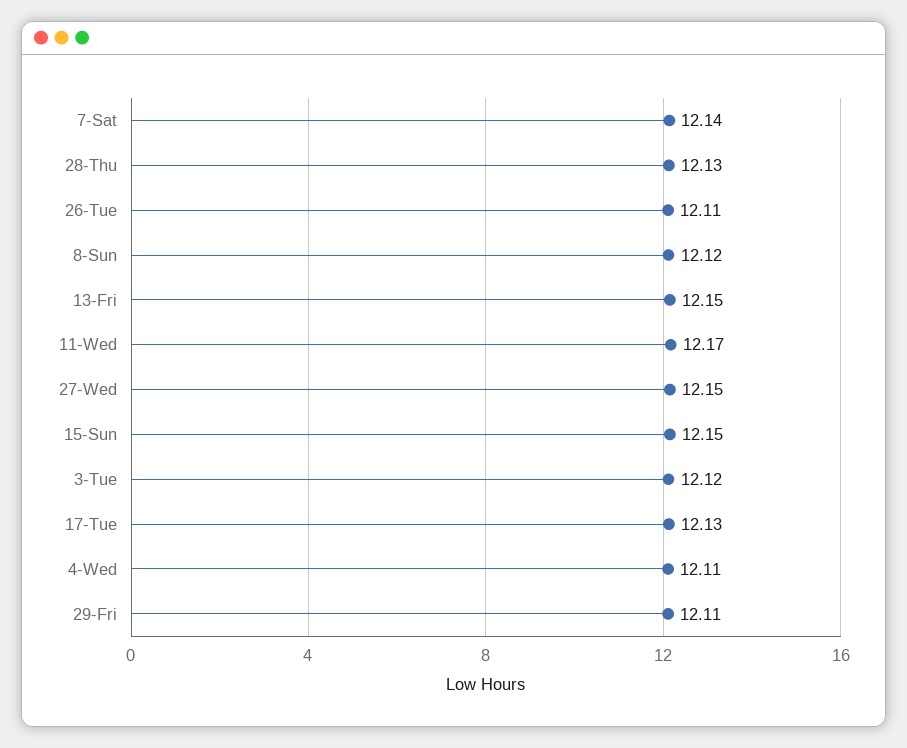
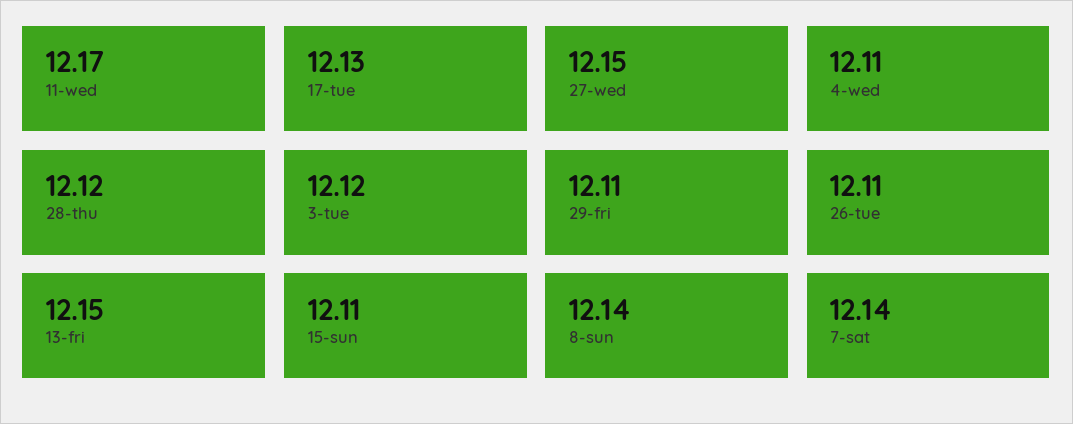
28-Thu: 12.13 -> 12.12
8-Sun: 12.12 -> 12.14
15-Sun: 12.15 -> 12.11

